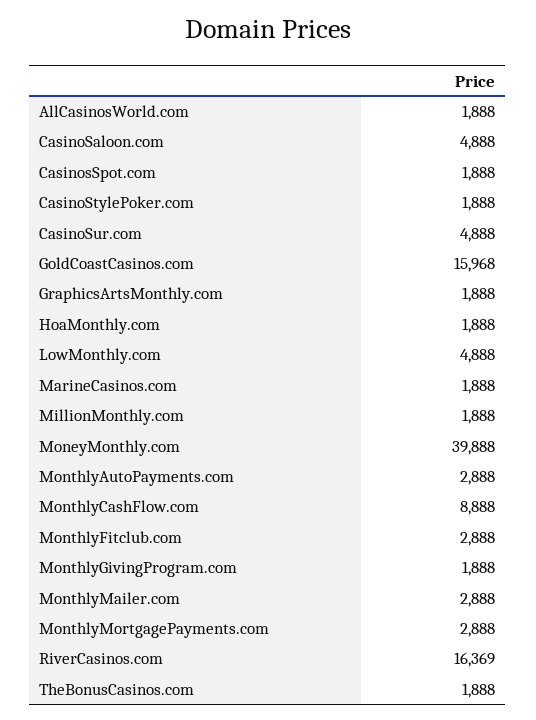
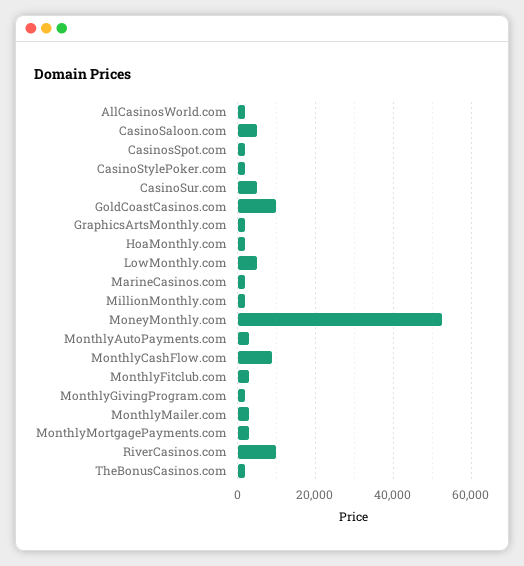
GoldCoastCasinos.com: 15968 -> 10000
MoneyMonthly.com: 39888 -> 52000
RiverCasinos.com: 16369 -> 10000

